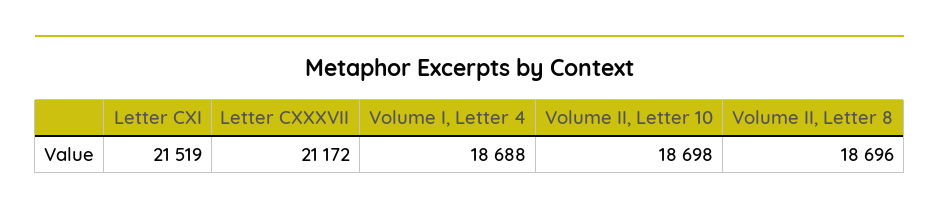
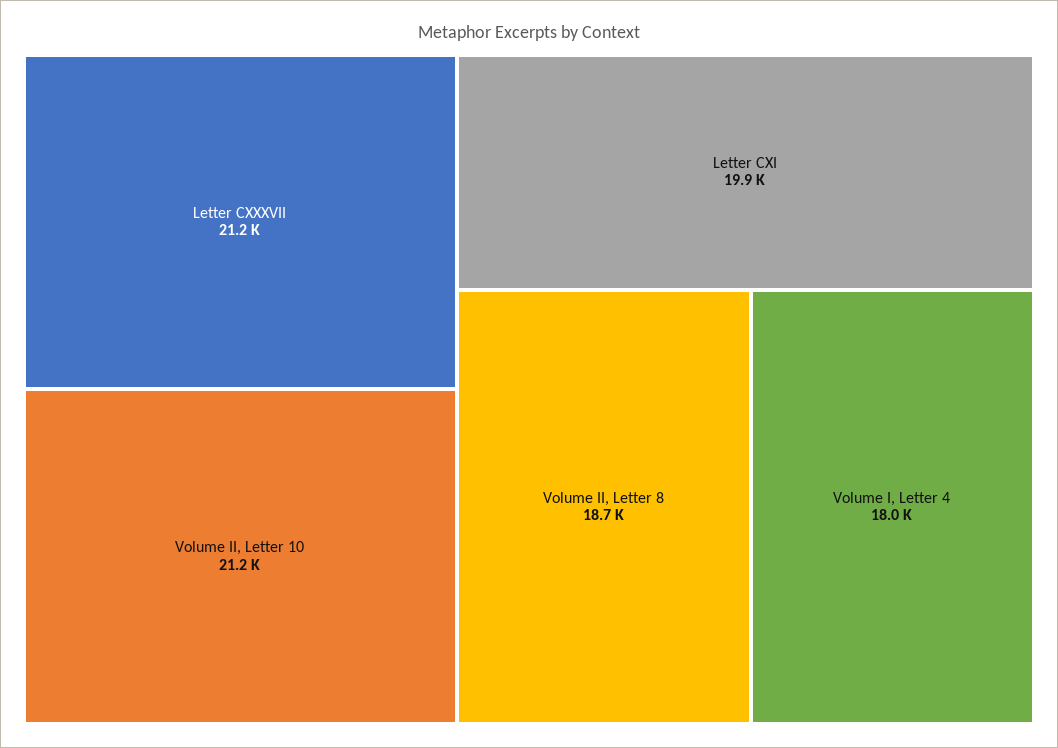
Letter CXI: 21519 -> 19900
Volume I, Letter 4: 18688 -> 18000
Volume II, Letter 10: 18698 -> 21200

